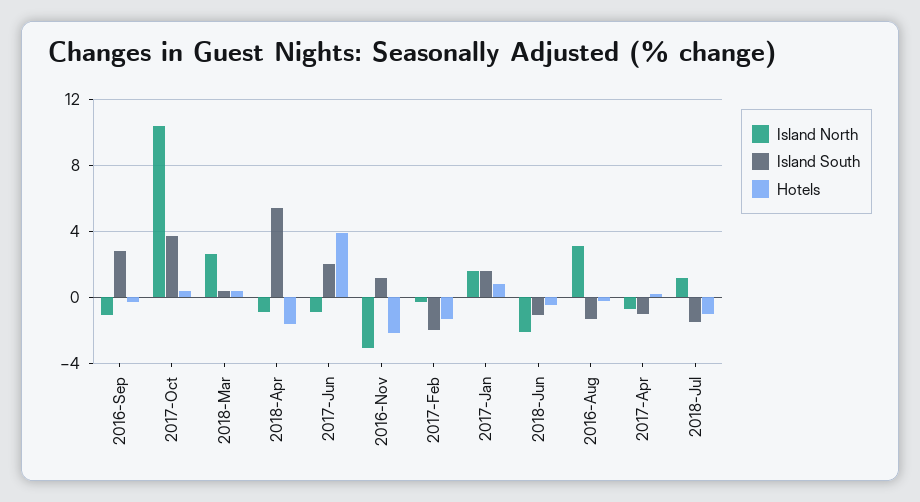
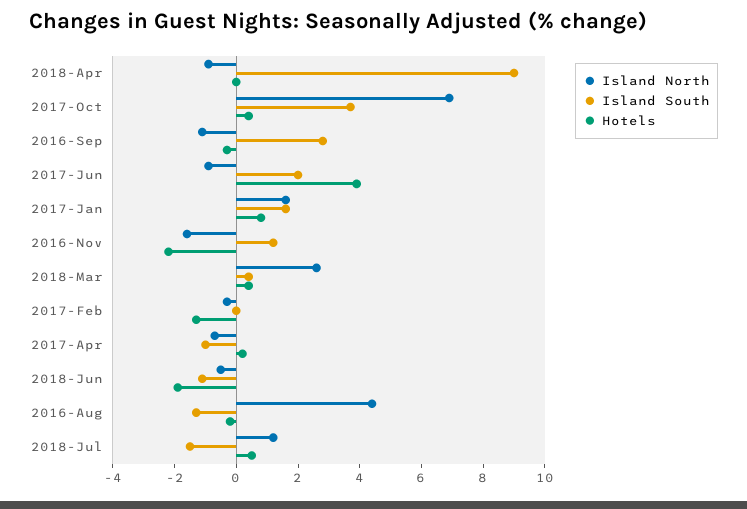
Island North, 2017-Oct: 10.5 -> 7
Island South, 2018-Apr: 5.5 -> 9
Hotels, 2018-Apr: -1.5 -> 0
Island North, 2016-Nov: -3 -> -1.5
Island South, 2017-Feb: -2 -> 0
Island North, 2018-Jun: -2 -> -0.5
Hotels, 2018-Jun: -0.5 -> -2
Island North, 2016-Aug: 3 -> 4.5
Hotels, 2018-Jul: -1 -> 0.5

